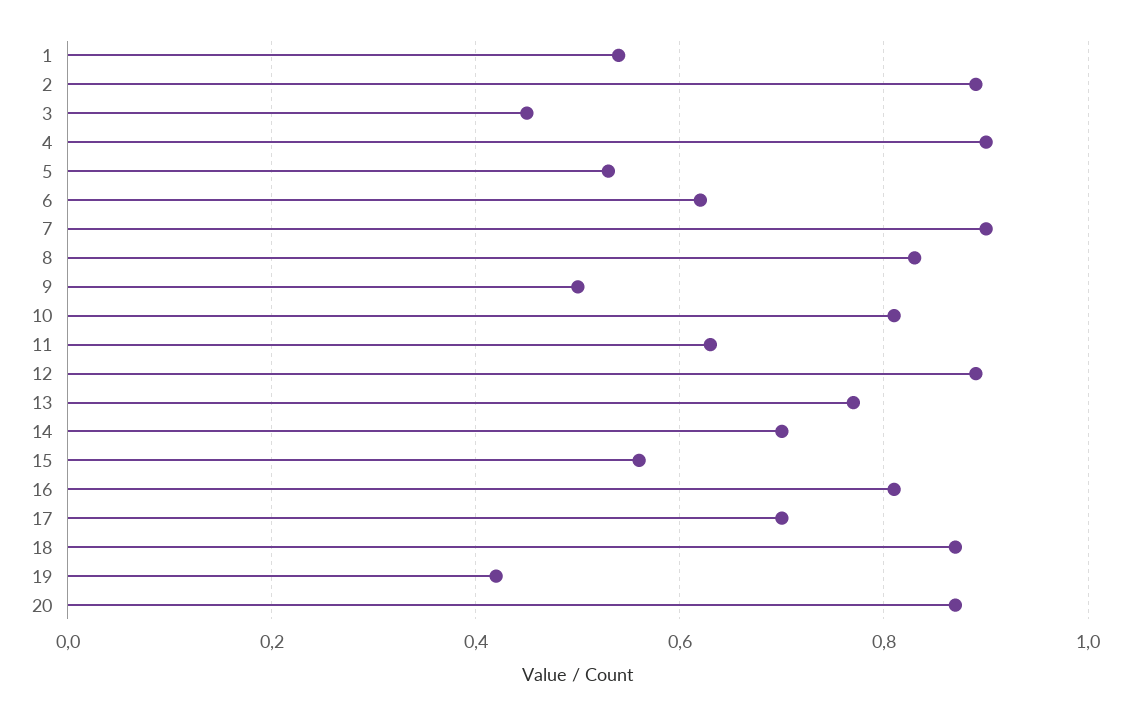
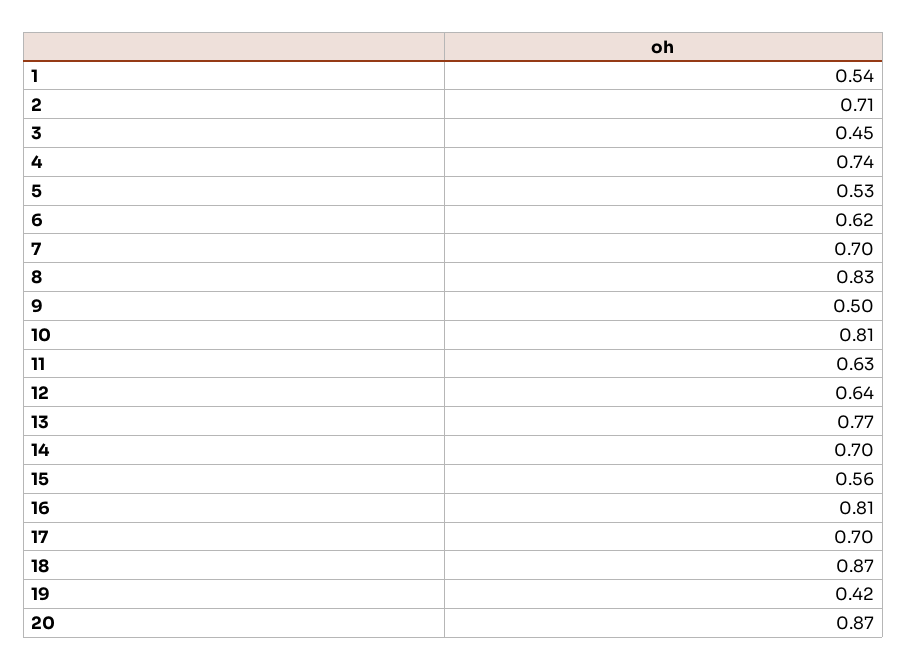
2: 0.9 -> 0.71
4: 0.9 -> 0.74
7: 0.9 -> 0.7
12: 0.9 -> 0.64

